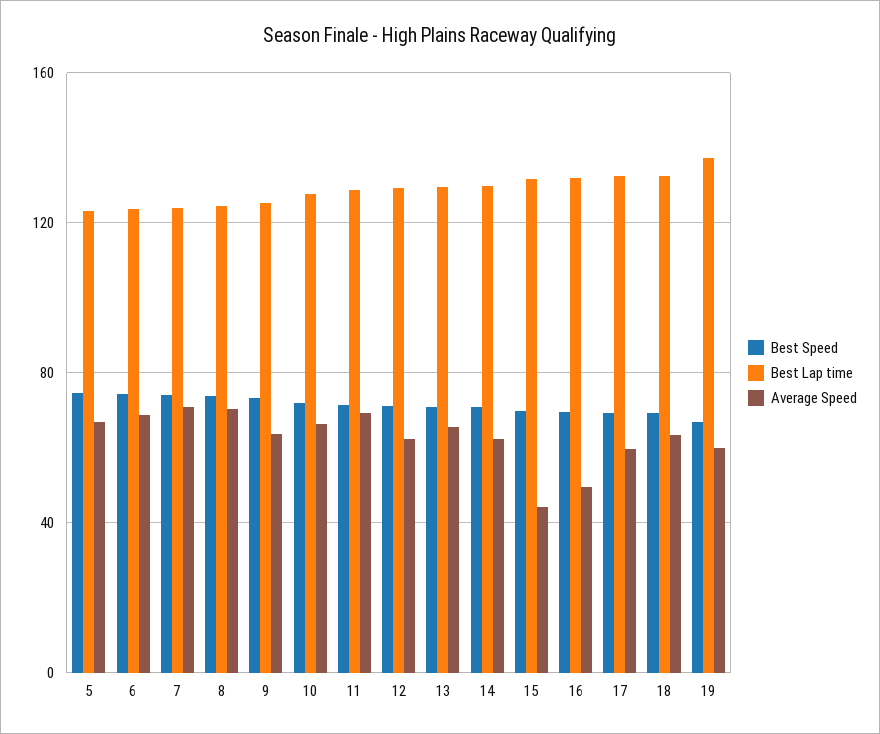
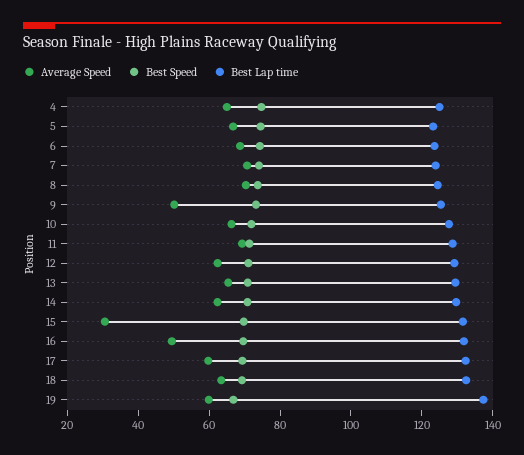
Average Speed, 9: 65 -> 50
Average Speed, 15: 45 -> 30
Average Speed, 4: none -> 65
Best Speed, 4: none -> 75
Best Lap time, 4: none -> 125

